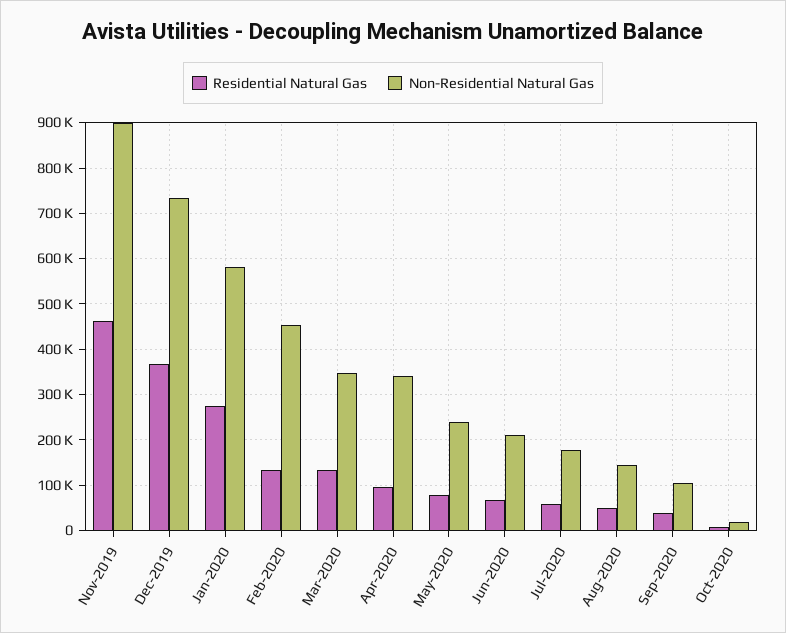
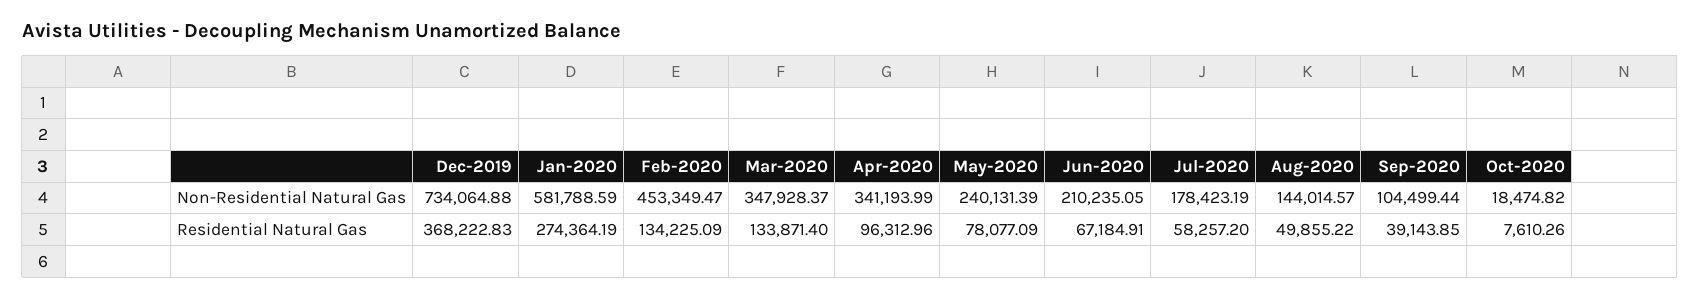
Residential Natural Gas, Nov-2019: 460000 -> none
Non-Residential Natural Gas, Nov-2019: 900000 -> none

